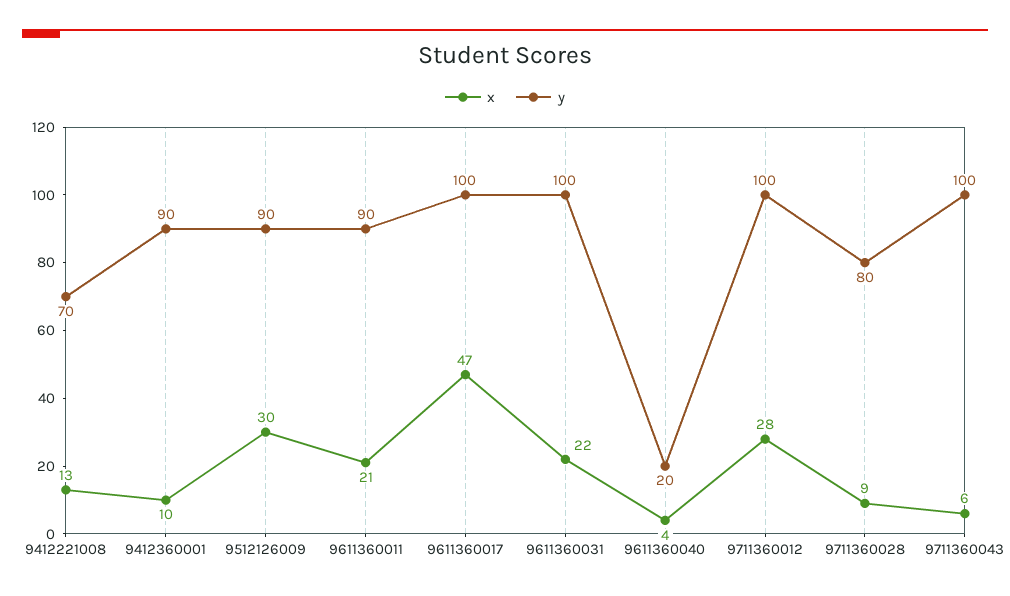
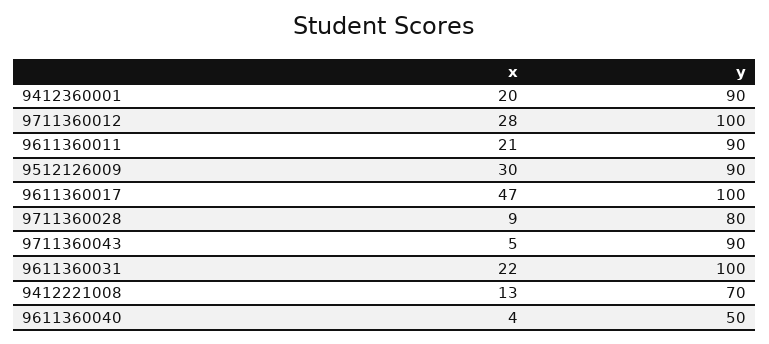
x, 9412360001: 10 -> 20
y, 9611360040: 20 -> 50
x, 9711360043: 6 -> 5
y, 9711360043: 100 -> 90

